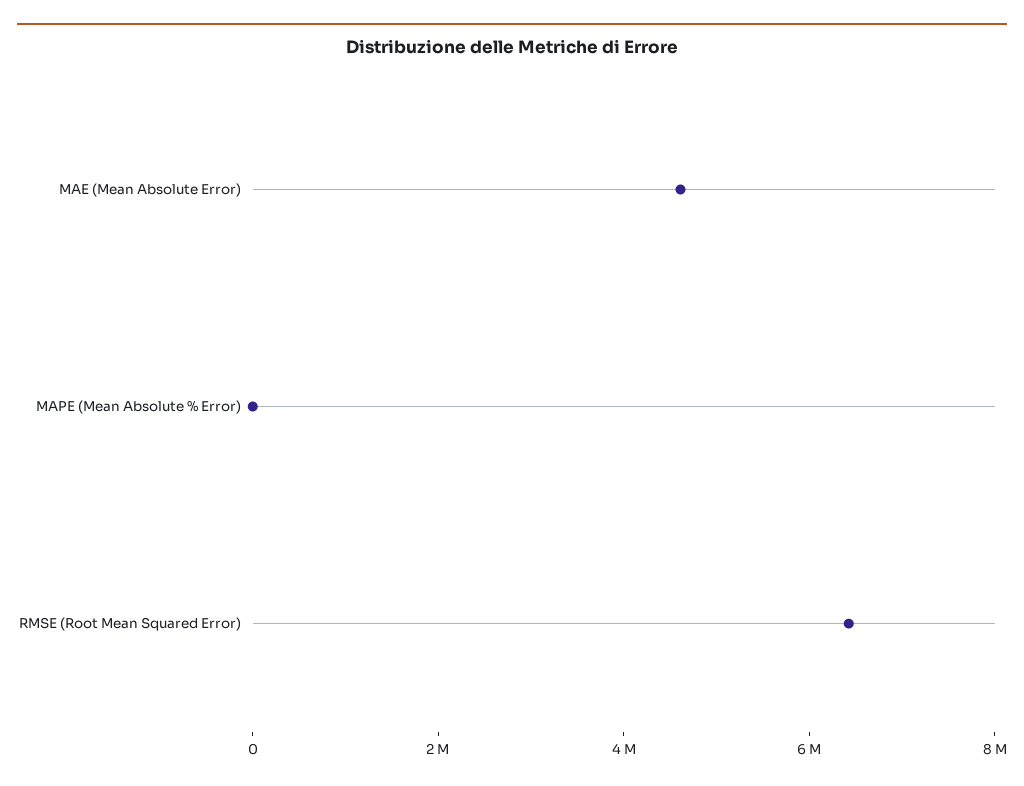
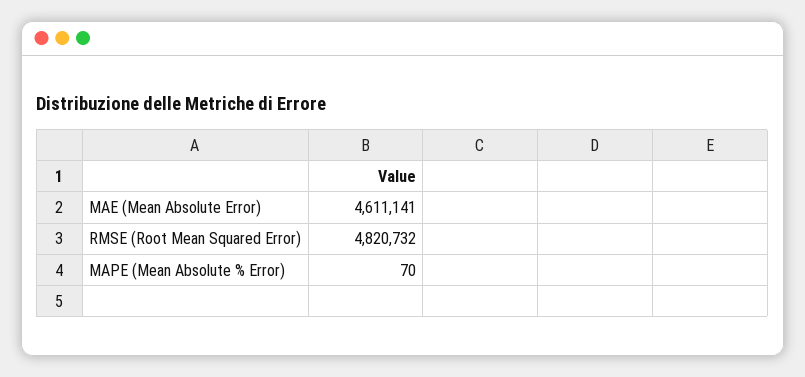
RMSE (Root Mean Squared Error): 6500000 -> 4820732

